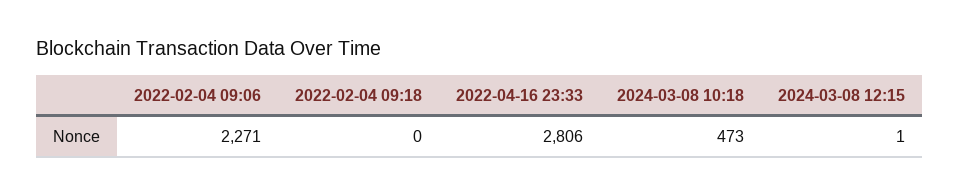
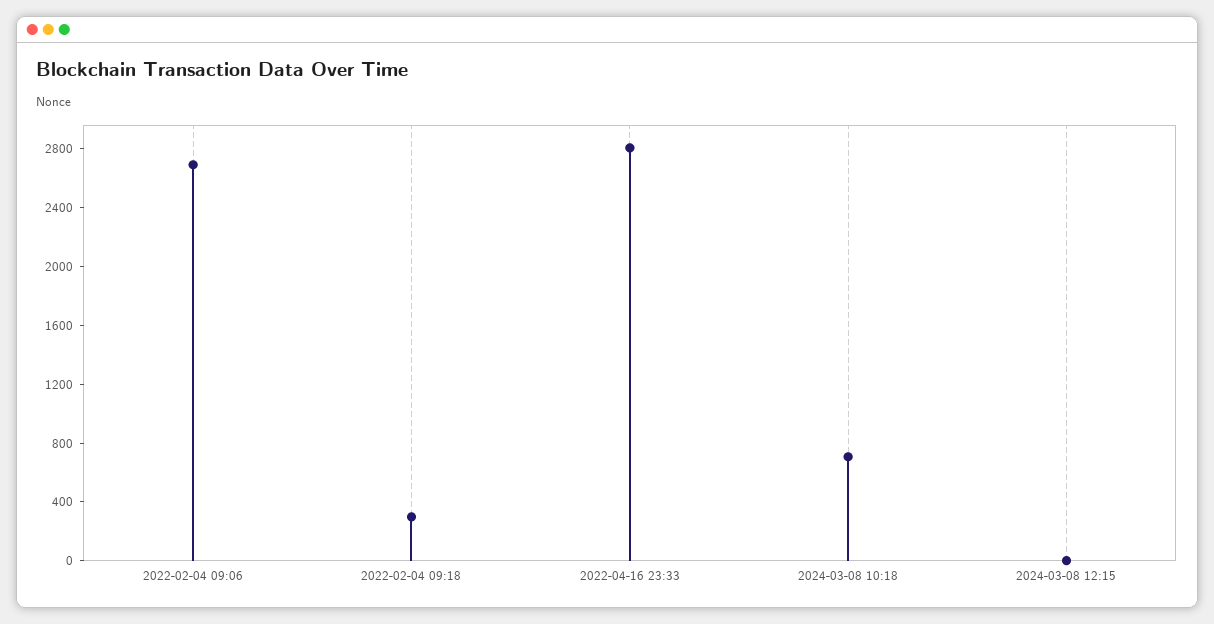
2022-02-04 09:06: 2271 -> 2700
2022-02-04 09:18: 0 -> 300
2024-03-08 10:18: 473 -> 700

